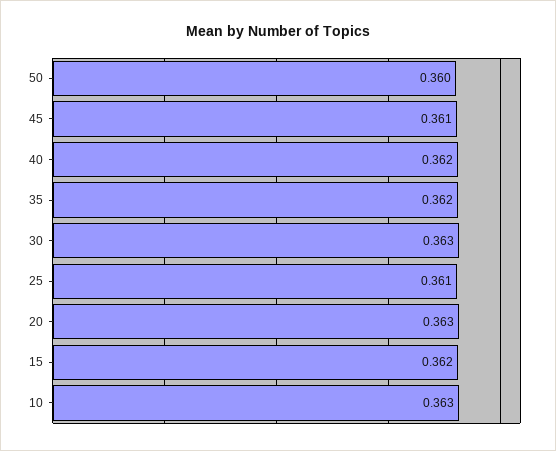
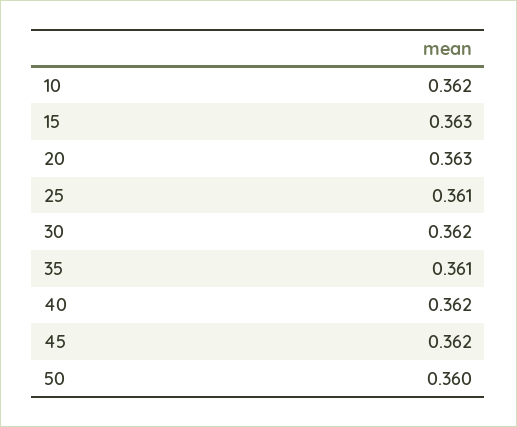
45: 0.361 -> 0.362
35: 0.362 -> 0.361
30: 0.363 -> 0.362
15: 0.362 -> 0.363
10: 0.363 -> 0.362

